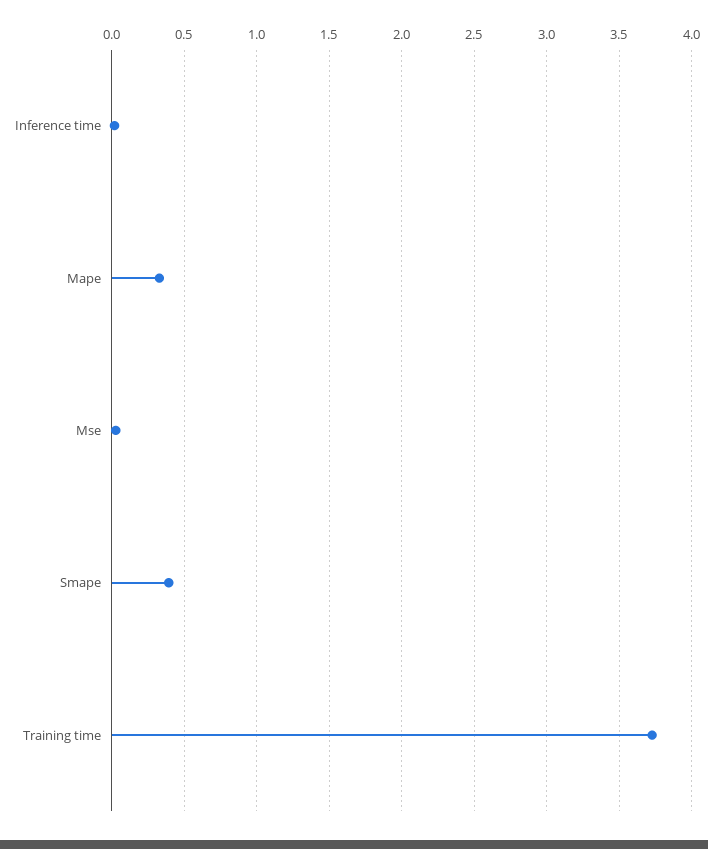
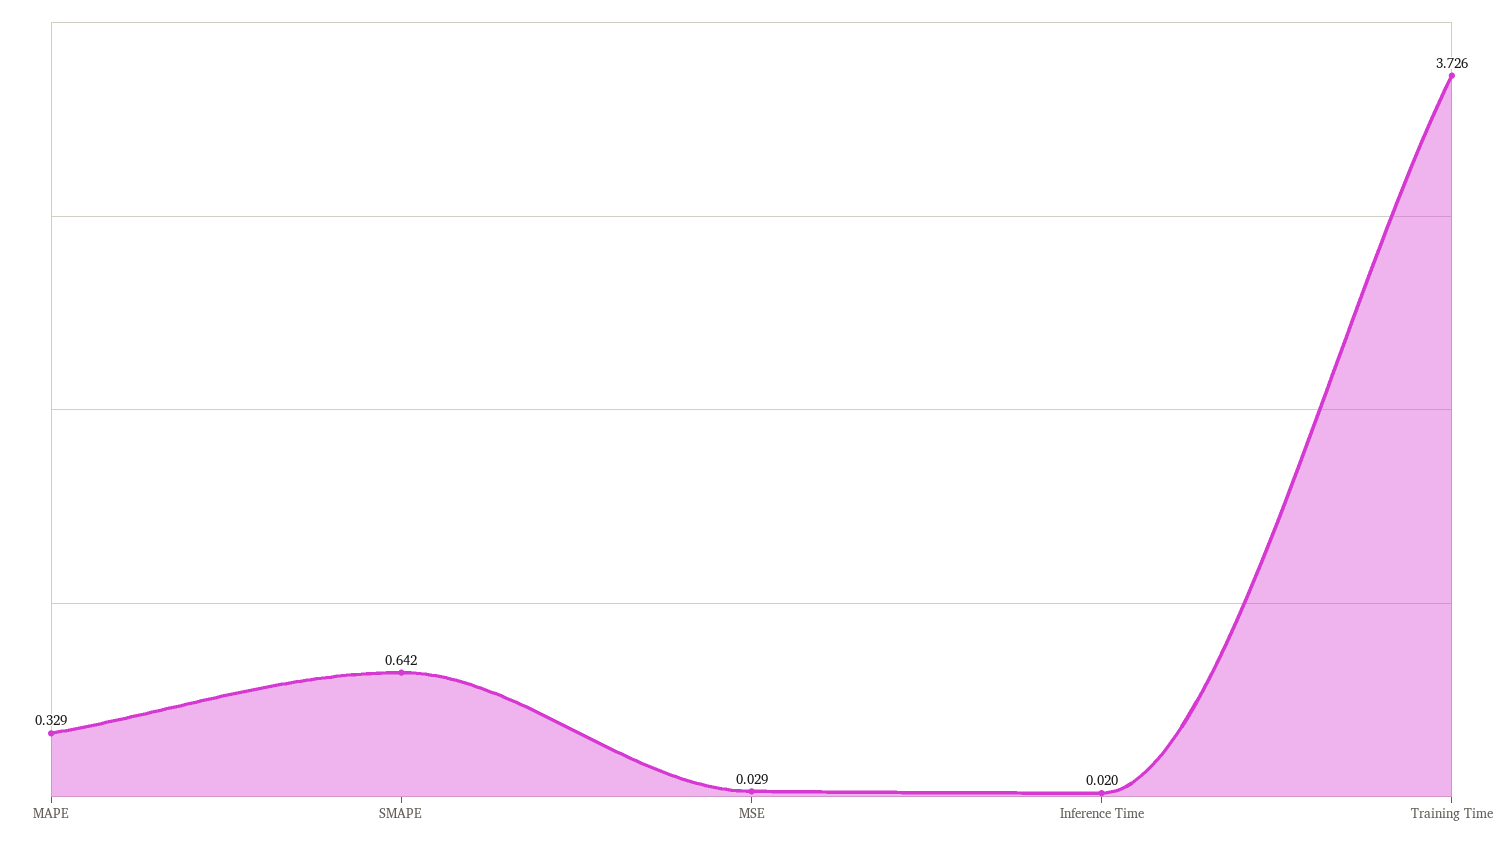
Smape: 0.4 -> 0.642

